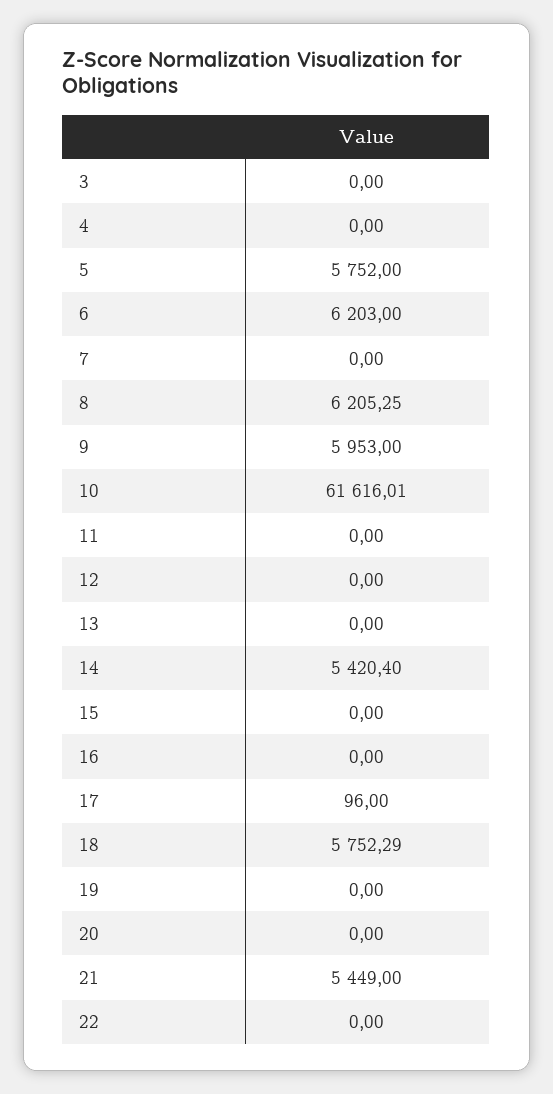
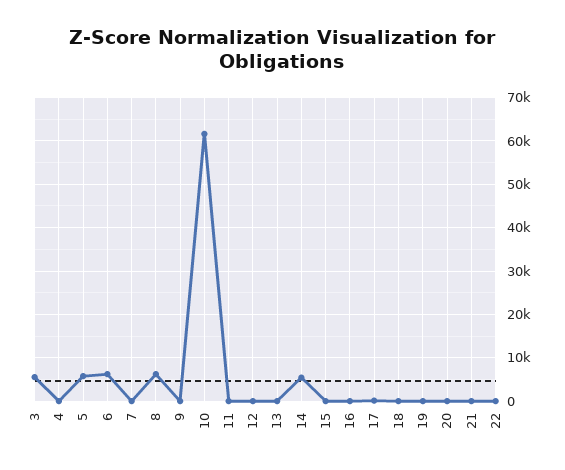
3: 0 -> 6000
9: 5953 -> 0
18: 5752.29 -> 0
21: 5449 -> 0

